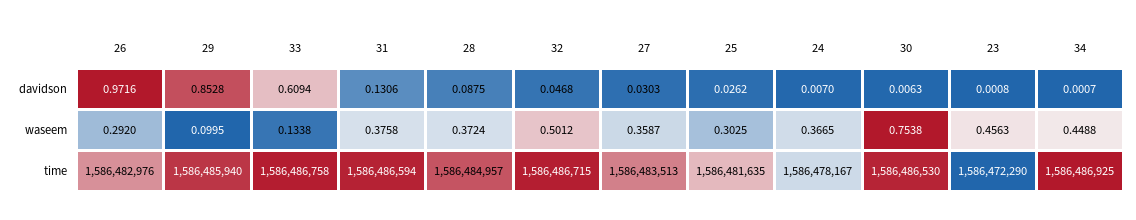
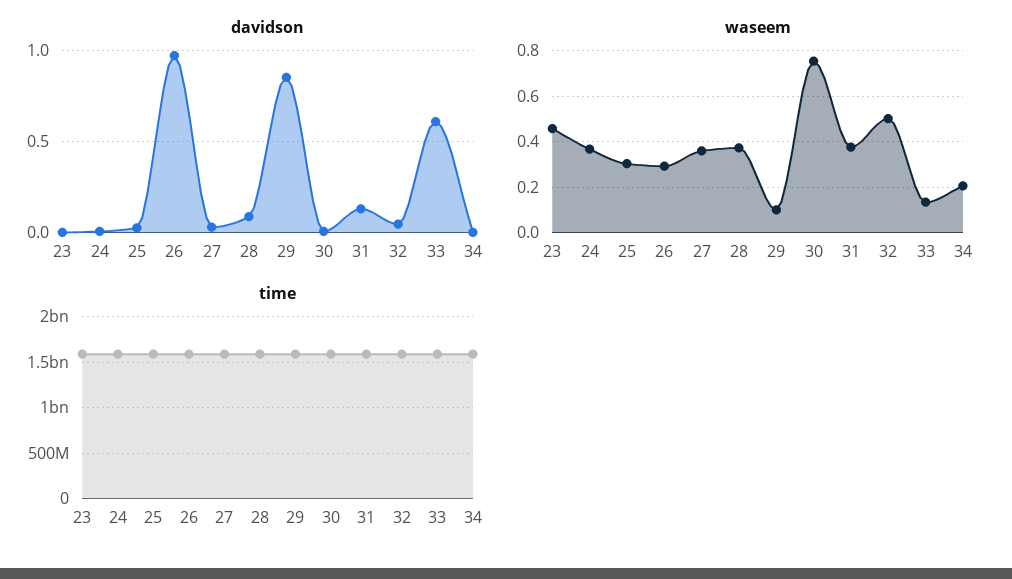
waseem, 34: 0.4488 -> 0.2

